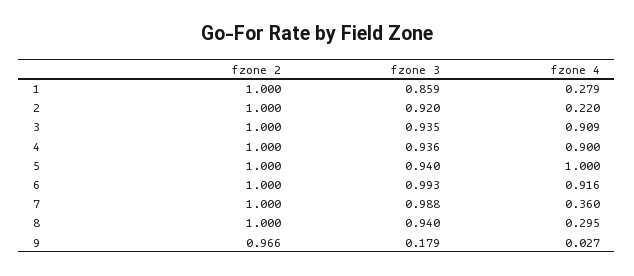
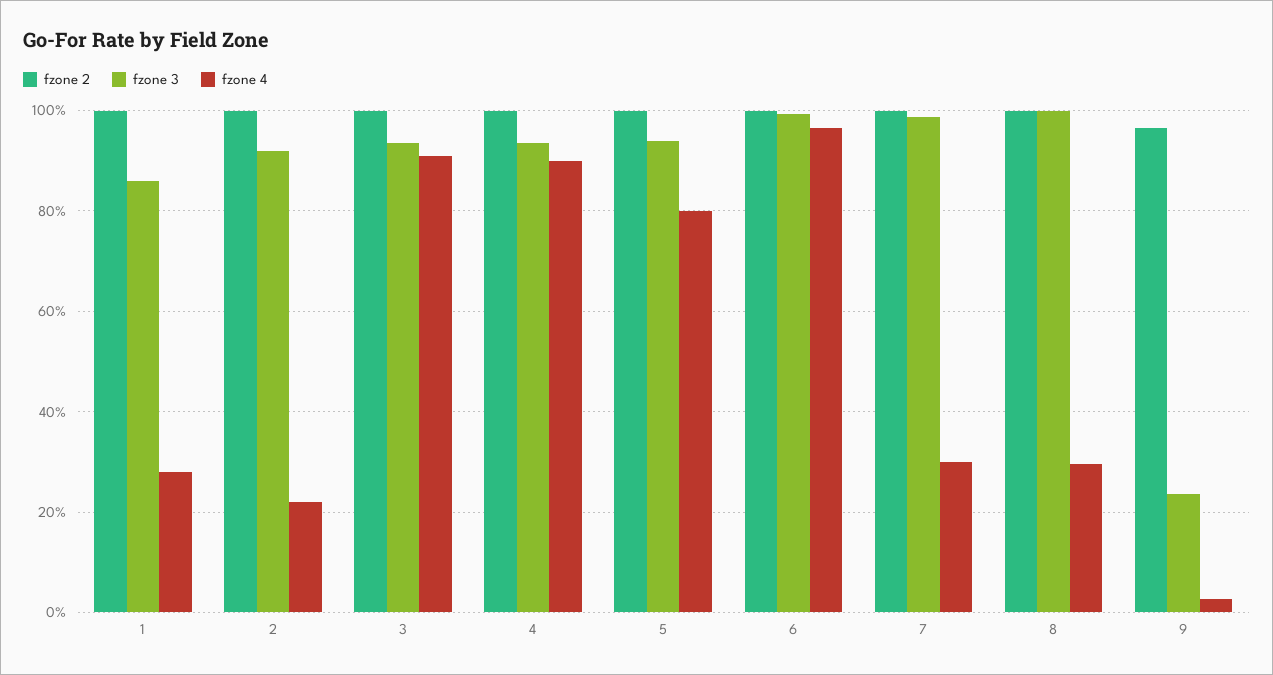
fzone 4, 5: 1 -> 0.8
fzone 4, 6: 0.916 -> 0.96
fzone 4, 7: 0.36 -> 0.3
fzone 3, 8: 0.94 -> 1
fzone 3, 9: 0.179 -> 0.24

